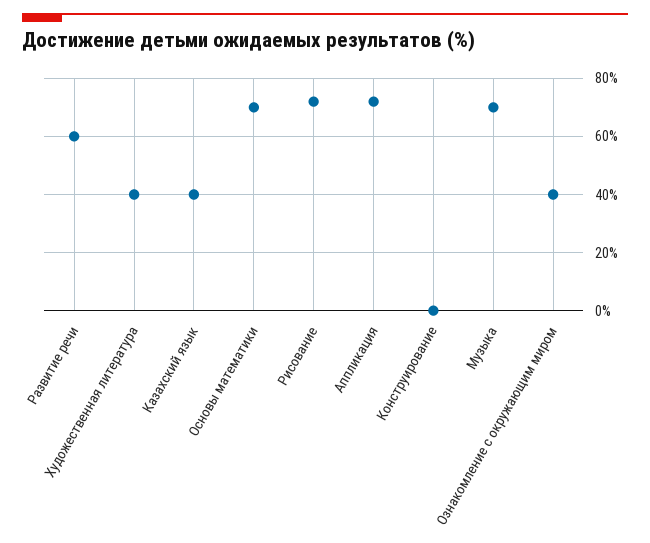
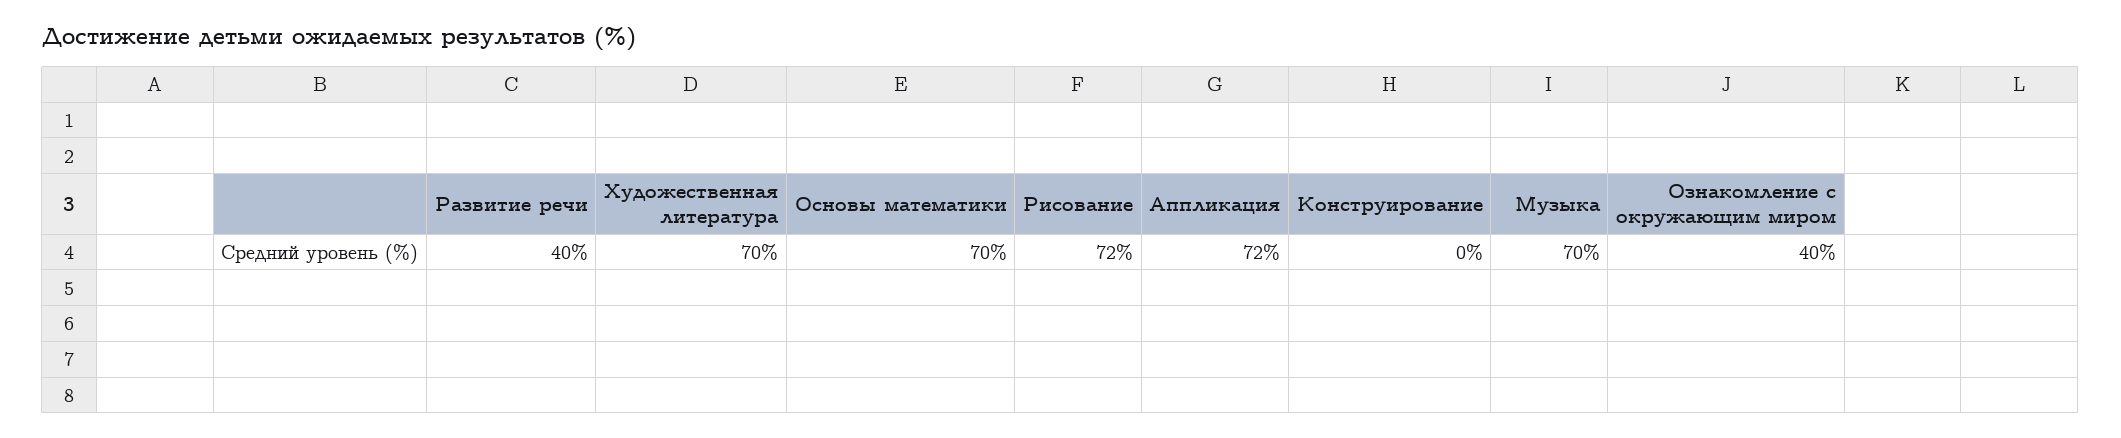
Развитие речи: 60 -> 40
Художественная литература: 40 -> 70
Казахский язык: 40 -> none

